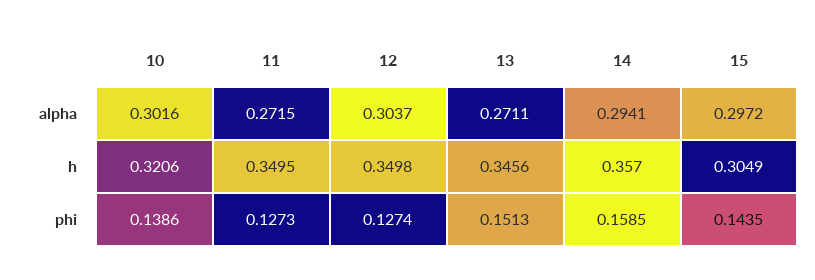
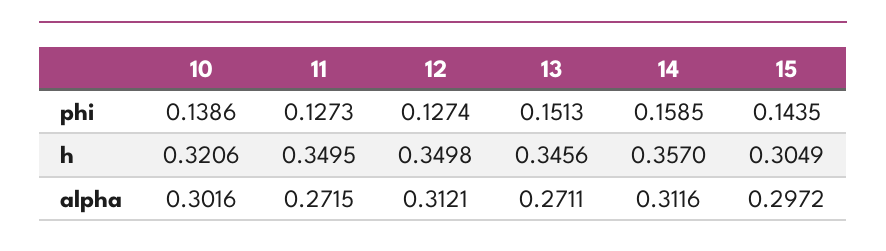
12, alpha: 0.3037 -> 0.3121
14, alpha: 0.2941 -> 0.3116

